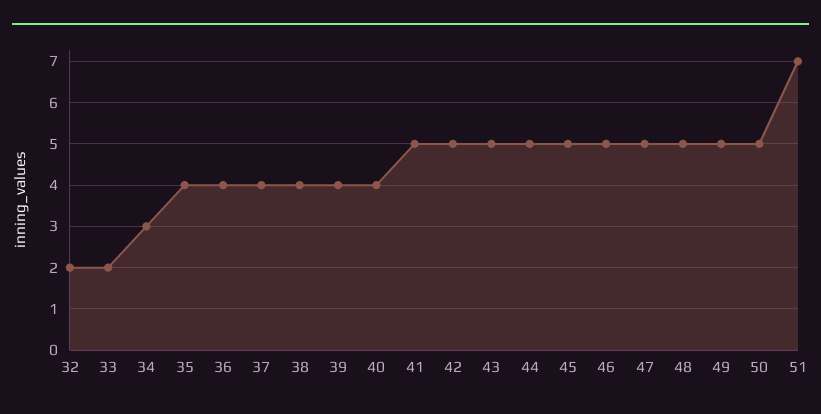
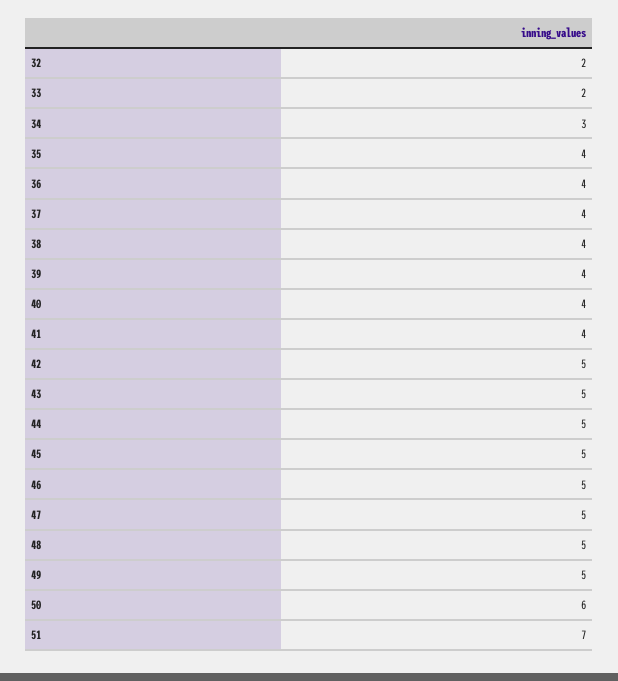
41: 5 -> 4
50: 5 -> 6

